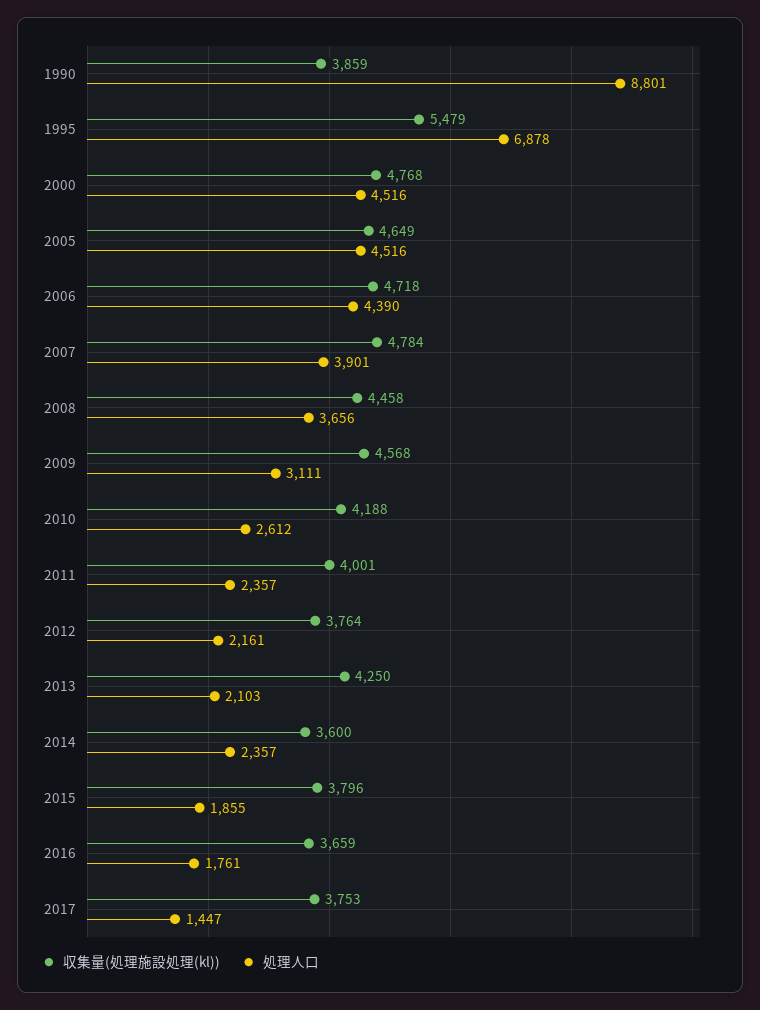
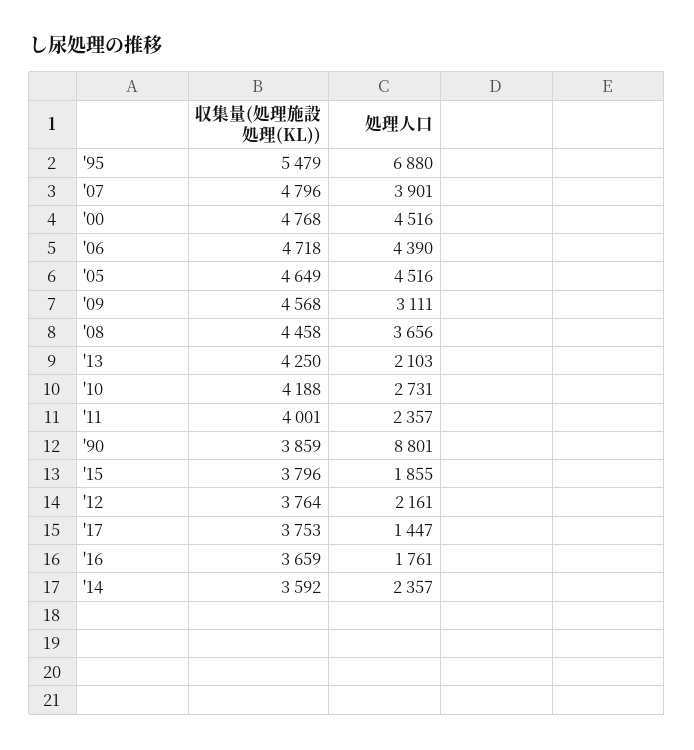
処理人口, 1995: 6878 -> 6880
収集量(処理施設処理(kl)), 2007: 4784 -> 4796
処理人口, 2010: 2612 -> 2731
収集量(処理施設処理(kl)), 2014: 3600 -> 3592

